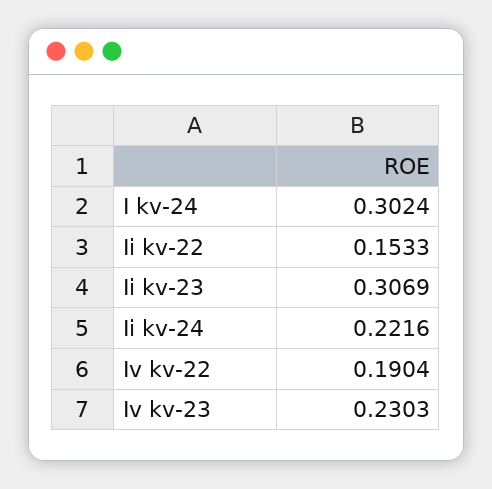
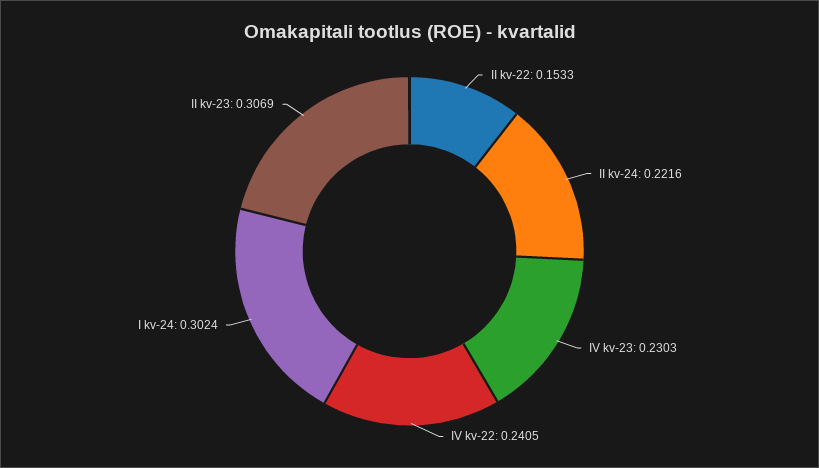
Iv kv-22: 0.1904 -> 0.2405

